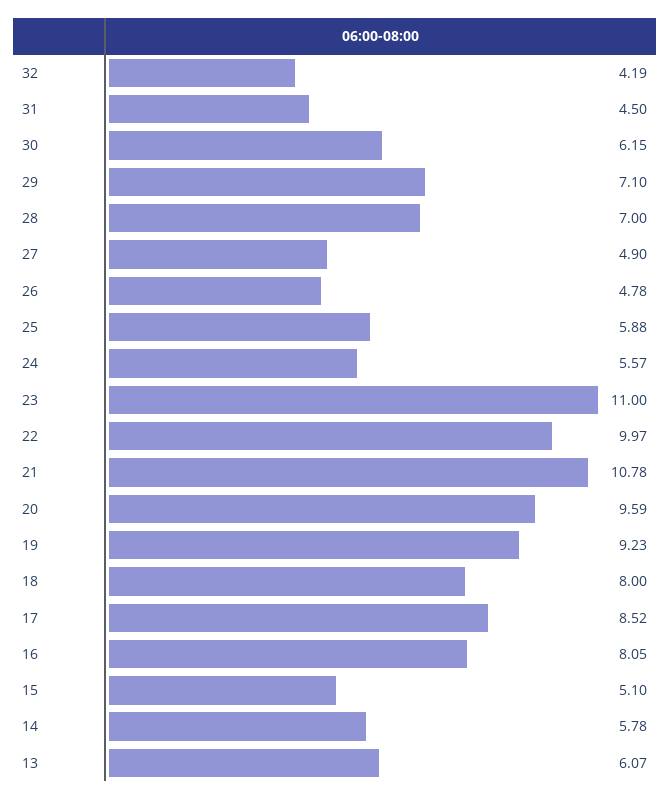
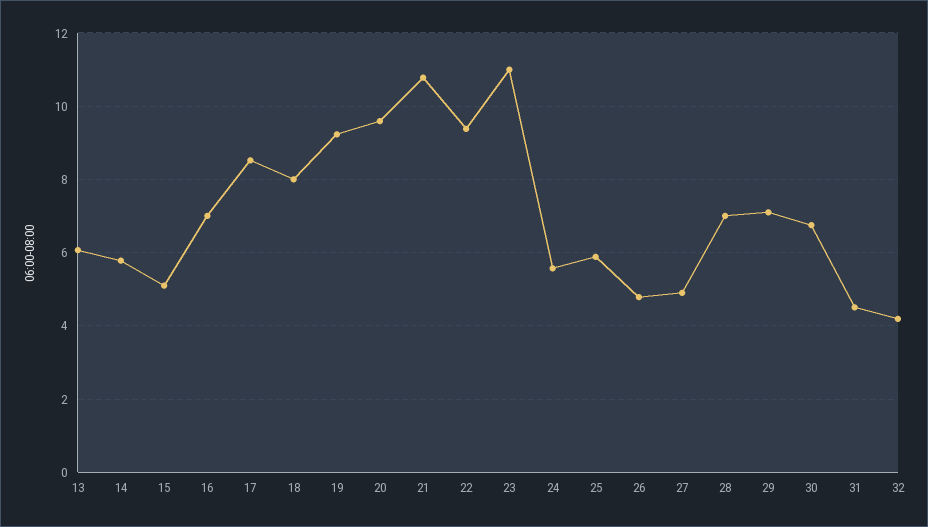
30: 6.15 -> 6.8
22: 9.97 -> 9.4
16: 8.05 -> 7

